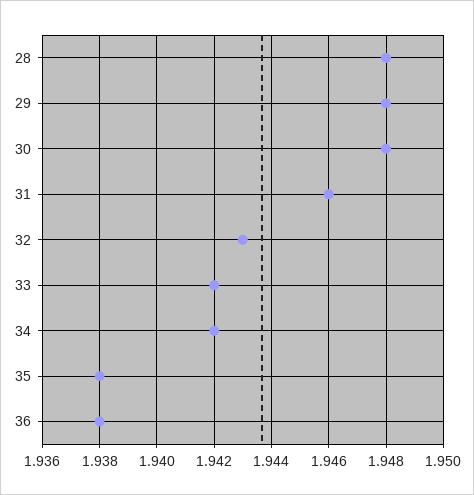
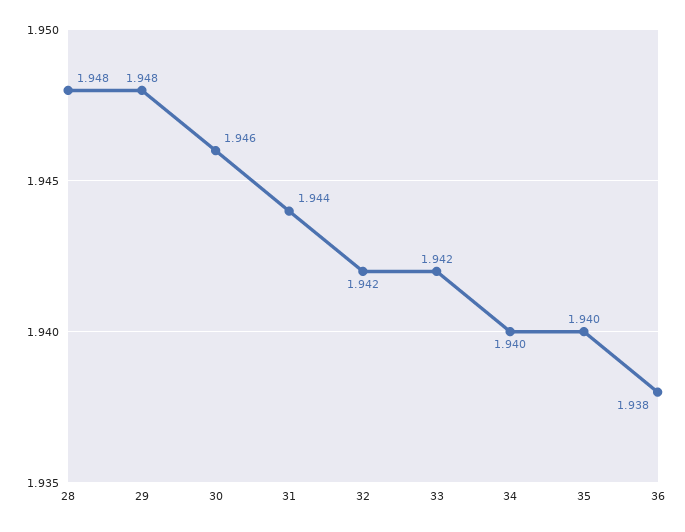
30: 1.948 -> 1.946
31: 1.946 -> 1.944
32: 1.943 -> 1.942
34: 1.942 -> 1.94
35: 1.938 -> 1.94

